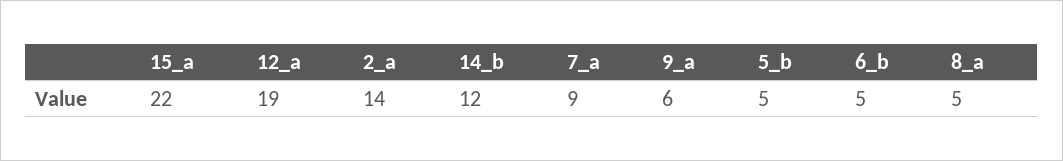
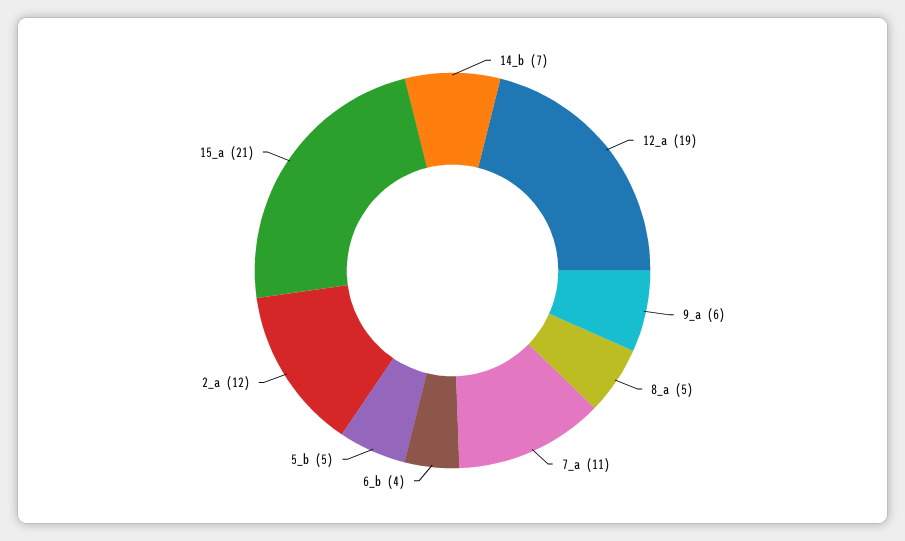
15_a: 22 -> 21
2_a: 14 -> 12
14_b: 12 -> 7
7_a: 9 -> 11
6_b: 5 -> 4

